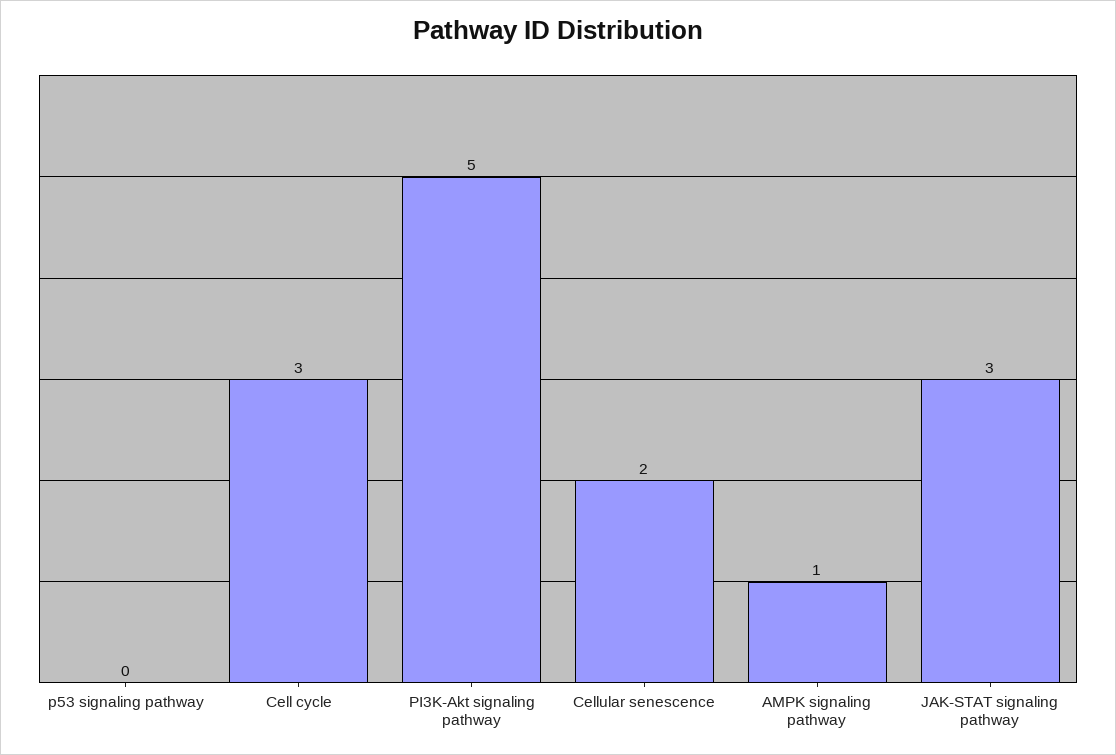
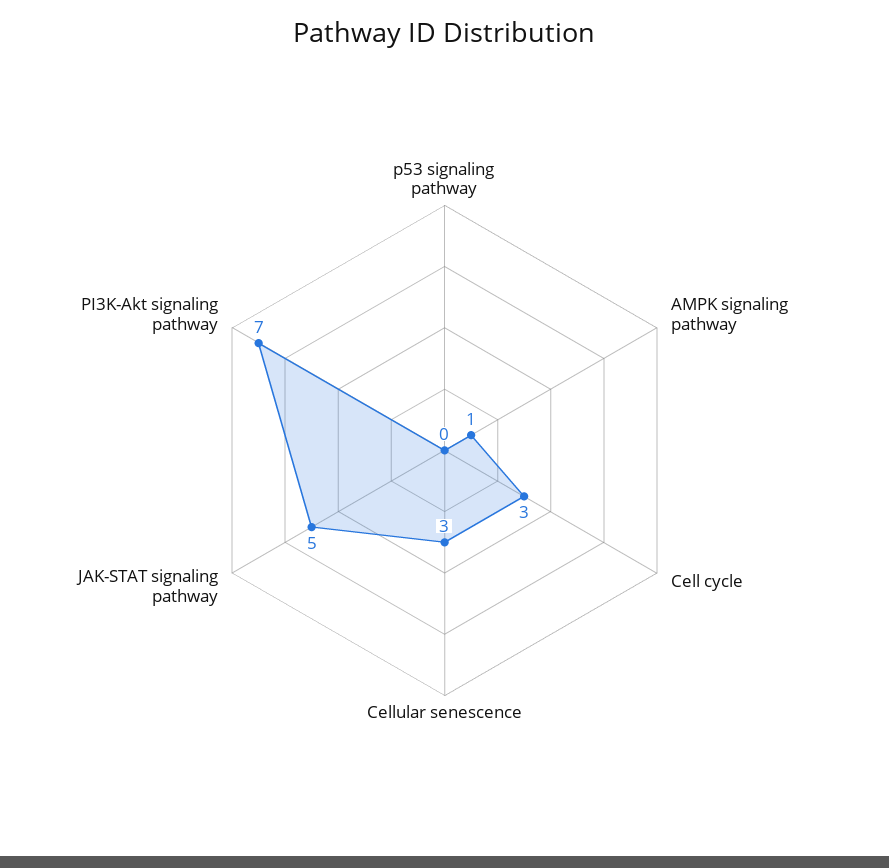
PI3K-Akt signaling pathway: 5 -> 7
Cellular senescence: 2 -> 3
JAK-STAT signaling pathway: 3 -> 5

